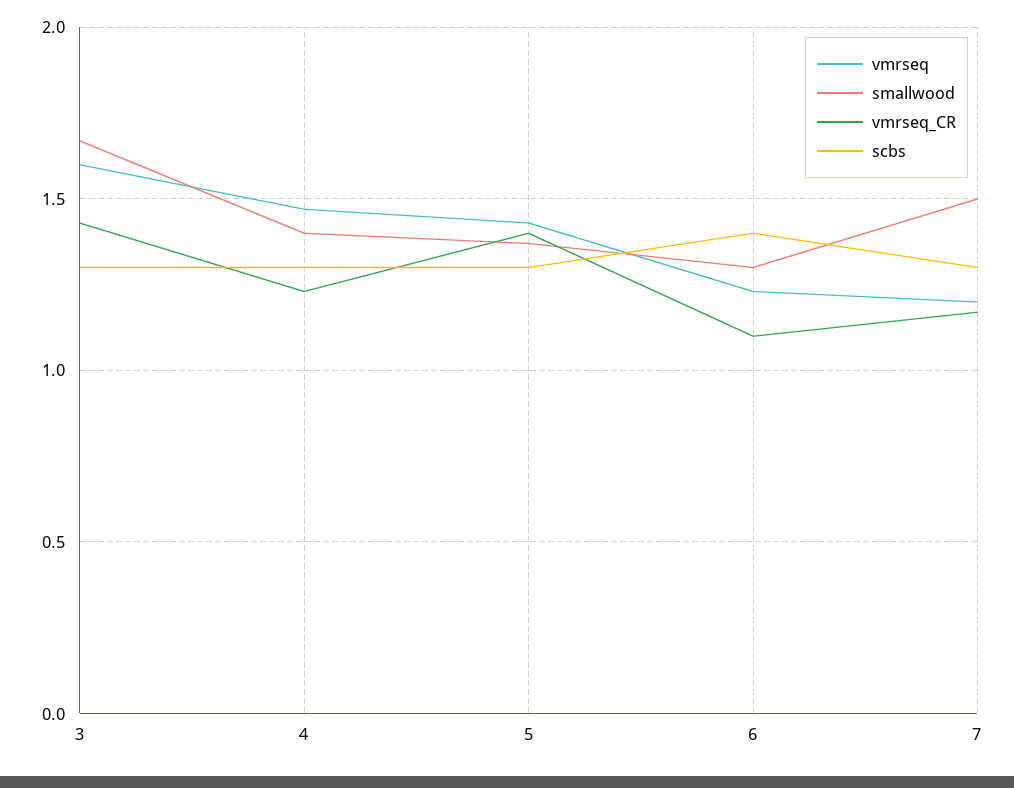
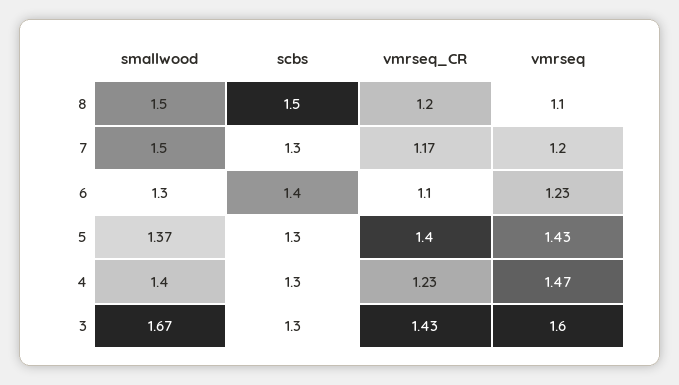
smallwood, 8: none -> 1.5
scbs, 8: none -> 1.5
vmrseq_CR, 8: none -> 1.2
vmrseq, 8: none -> 1.1

